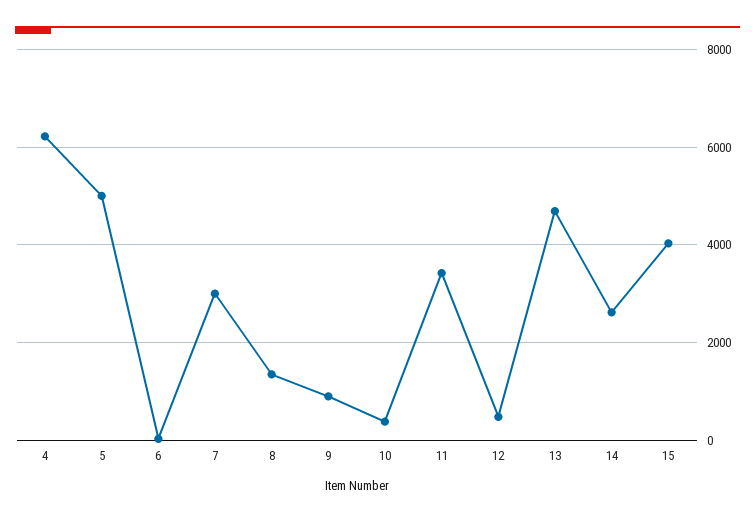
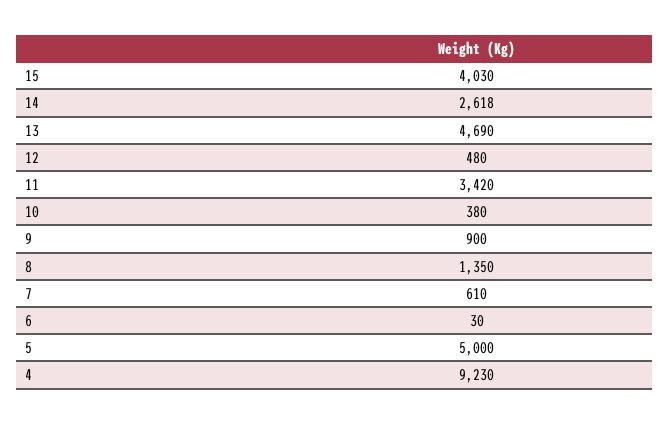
4: 6200 -> 9230
7: 3000 -> 610

